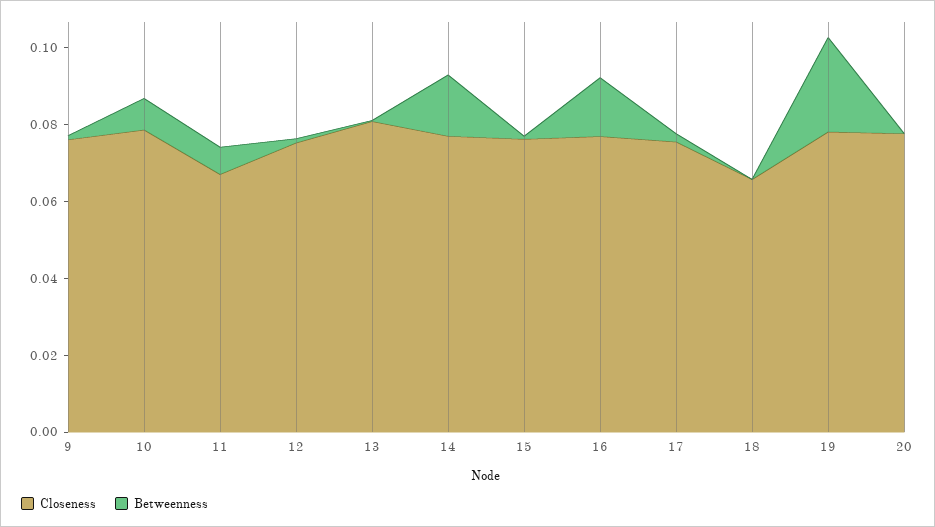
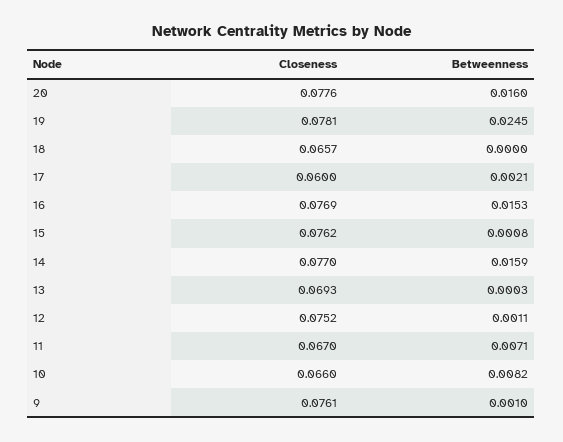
Closeness, 10: 0.08 -> 0.066
Closeness, 13: 0.08 -> 0.0693
Closeness, 17: 0.075 -> 0.06
Betweenness, 20: 0 -> 0.016

